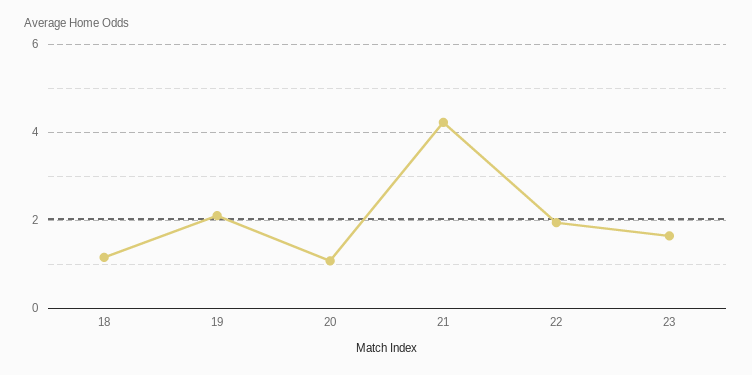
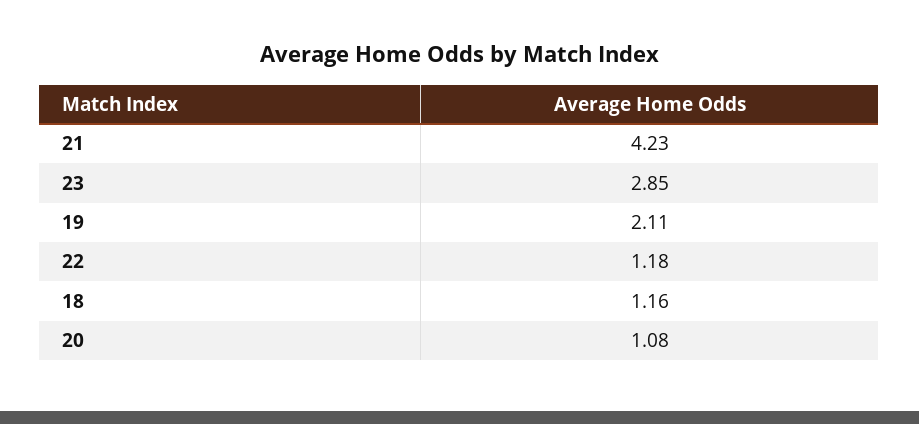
22: 2 -> 1.18
23: 1.6 -> 2.85

